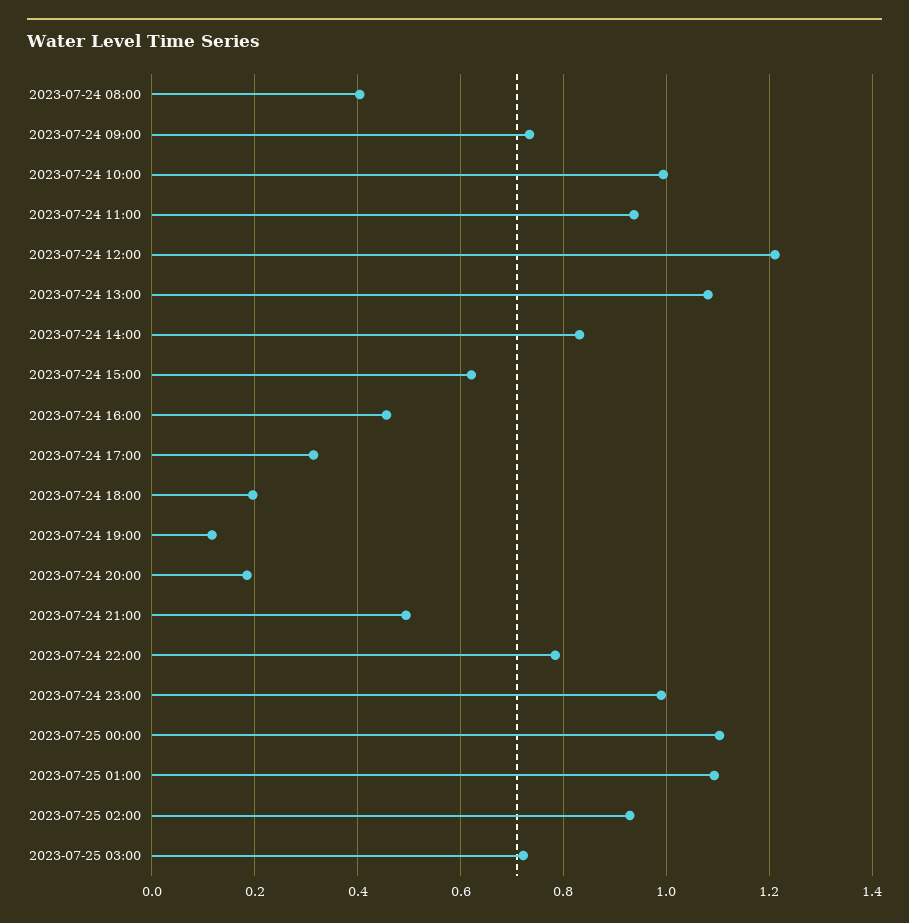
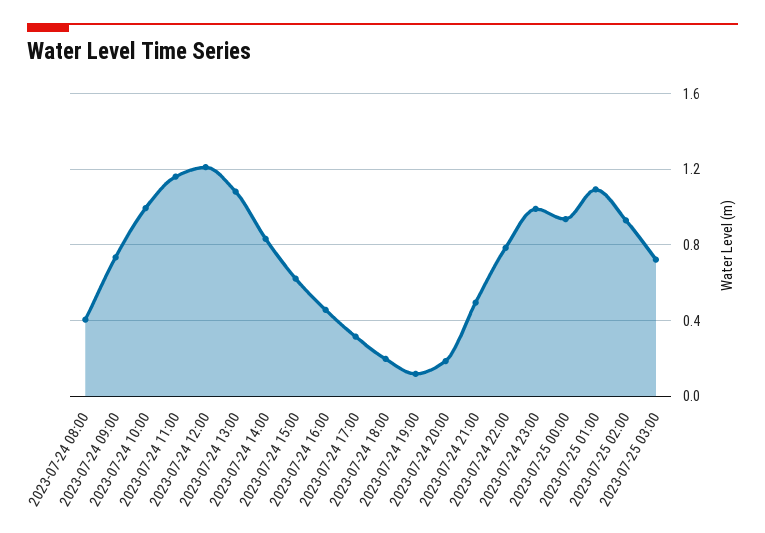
2023-07-24 11:00: 0.94 -> 1.15
2023-07-25 00:00: 1.1 -> 0.95

